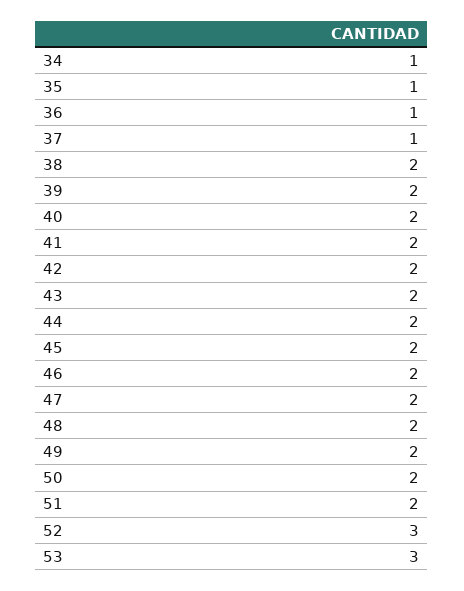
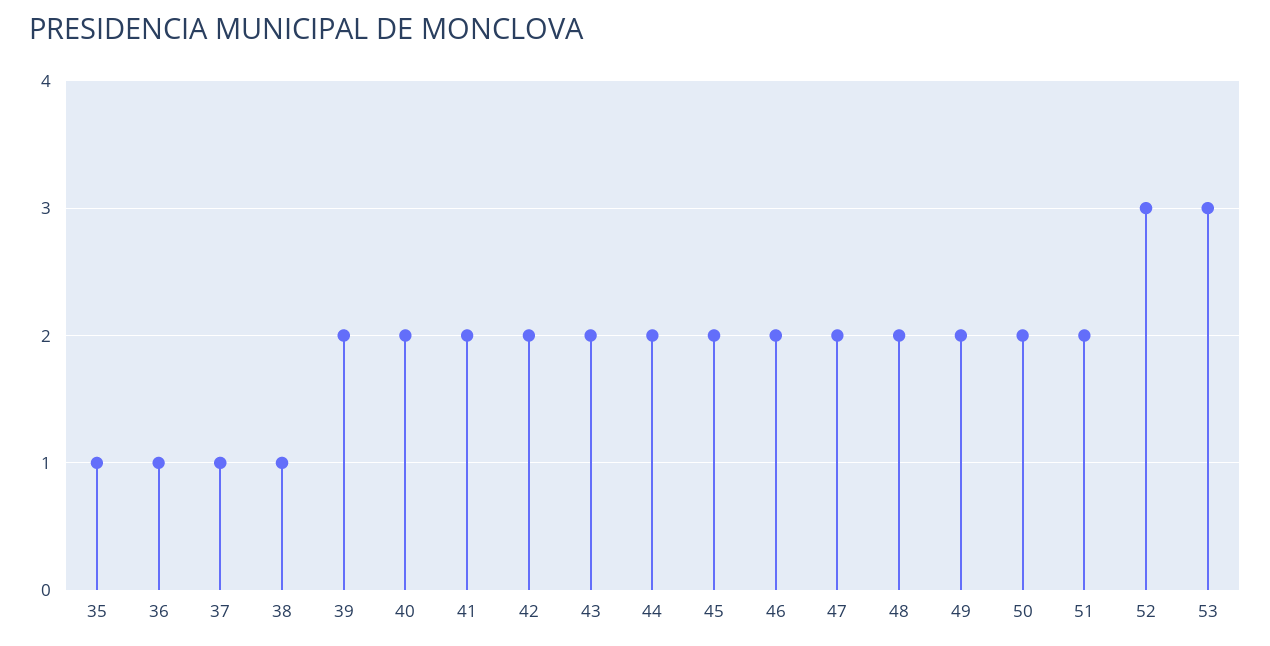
34: 1 -> none
38: 2 -> 1

